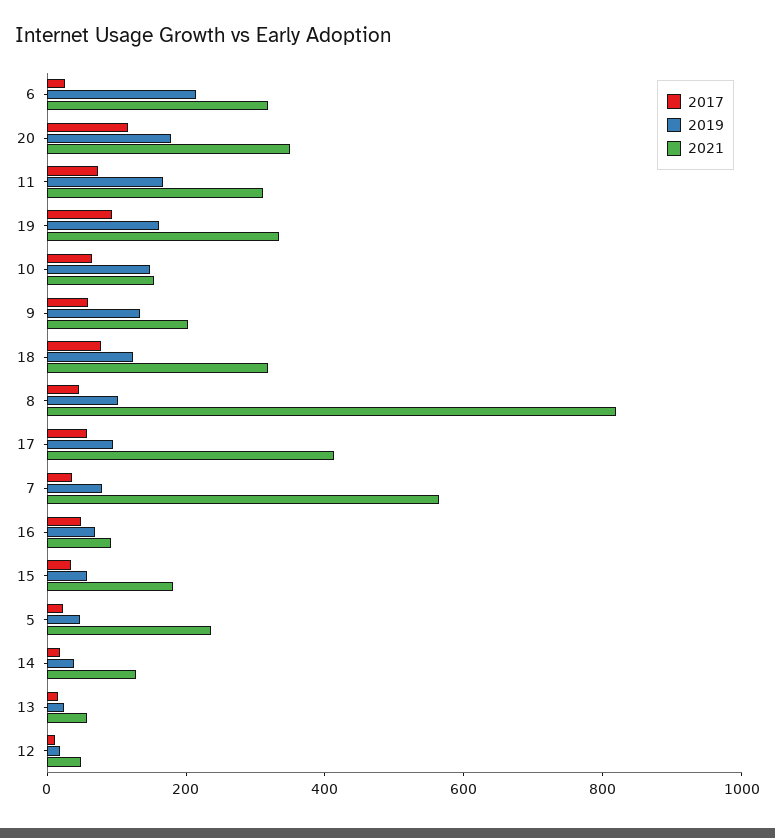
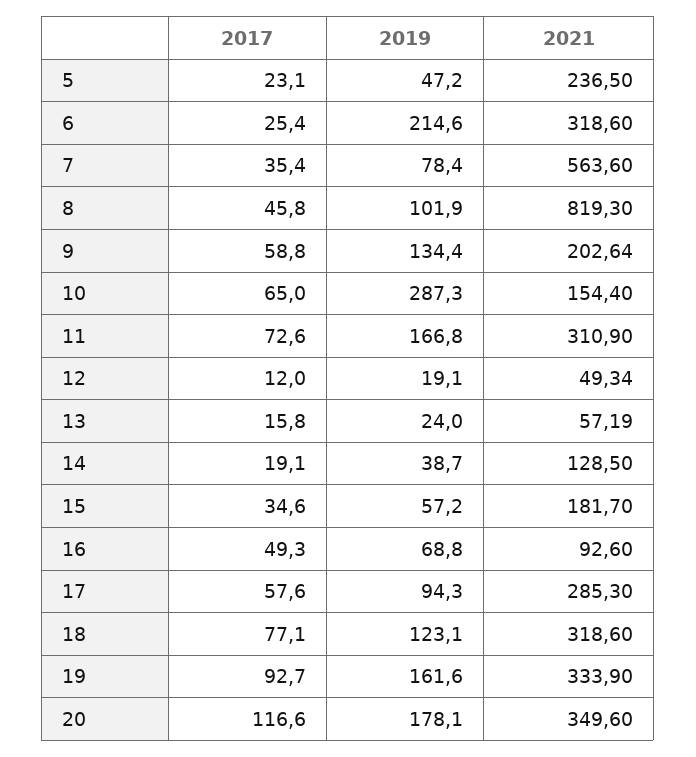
2019, 10: 150 -> 287.3
2021, 17: 400 -> 285.3

